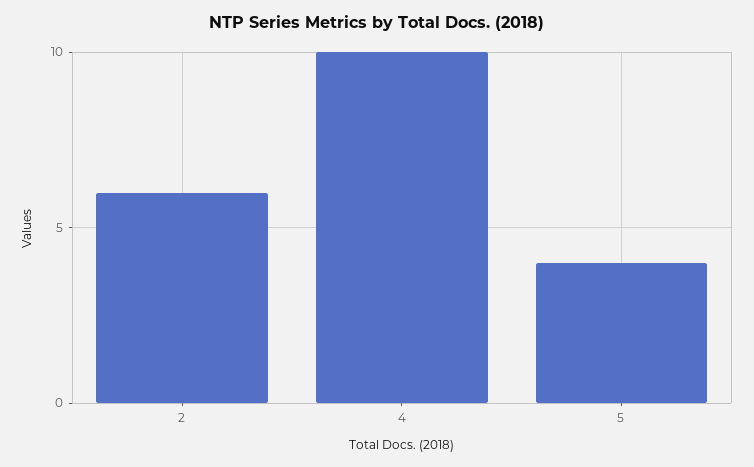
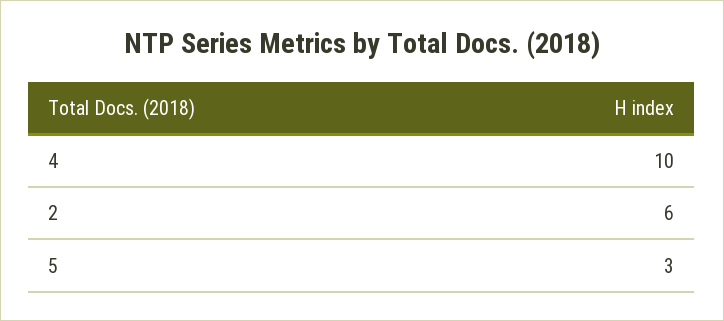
5: 4 -> 3

